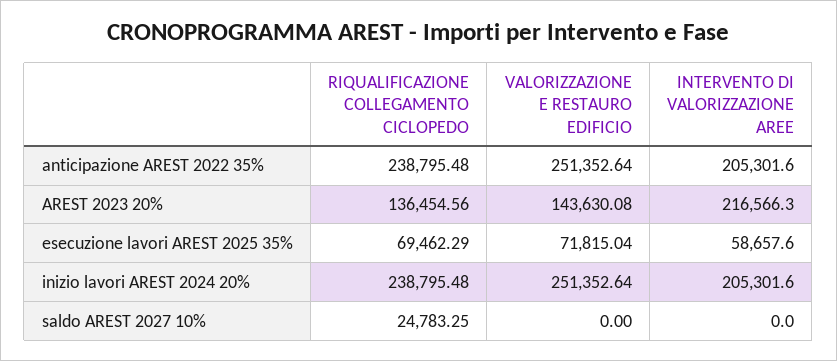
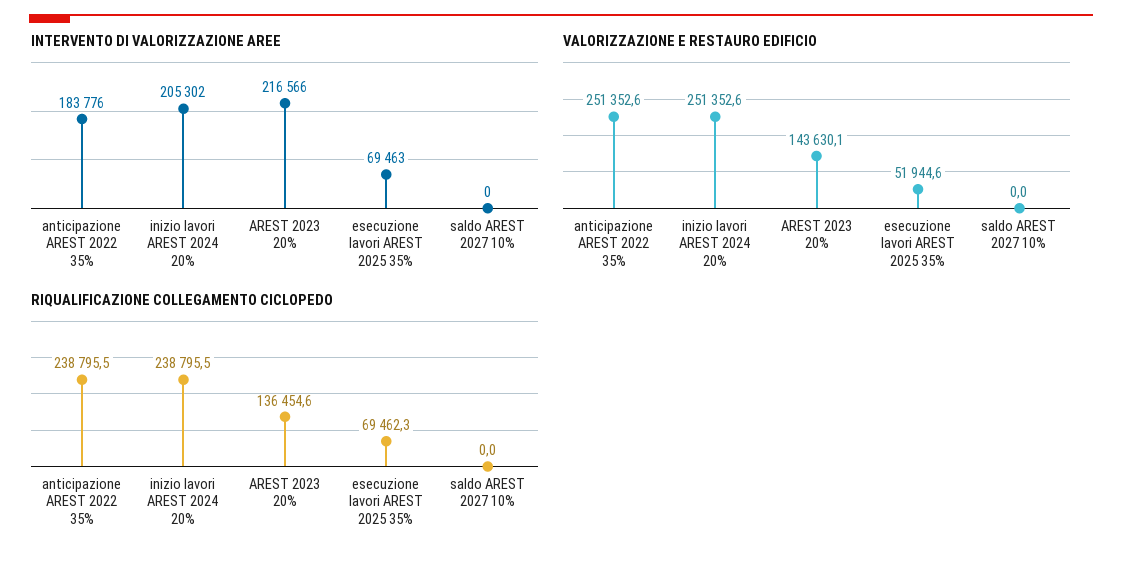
INTERVENTO DI VALORIZZAZIONE AREE, anticipazione AREST 2022 35%: 205301.6 -> 183776
VALORIZZAZIONE E RESTAURO EDIFICIO, esecuzione lavori AREST 2025 35%: 71815.04 -> 51944.6
INTERVENTO DI VALORIZZAZIONE AREE, esecuzione lavori AREST 2025 35%: 58657.6 -> 69463
RIQUALIFICAZIONE COLLEGAMENTO CICLOPEDO, saldo AREST 2027 10%: 24783.25 -> 0

